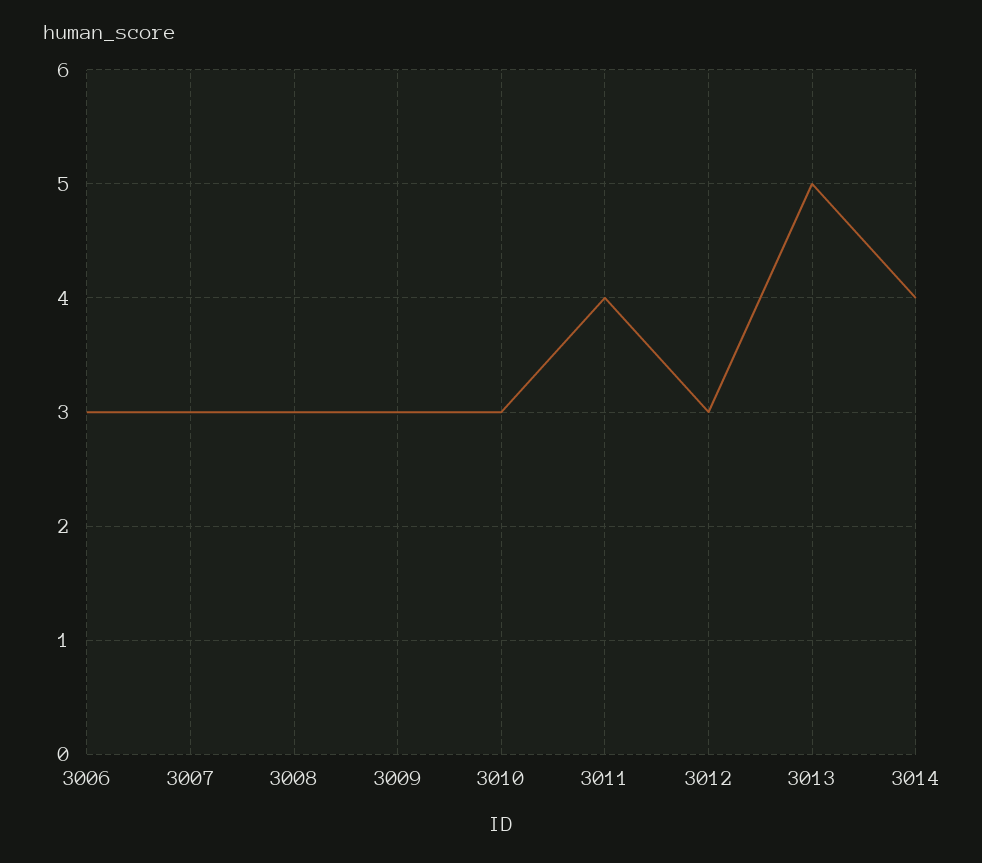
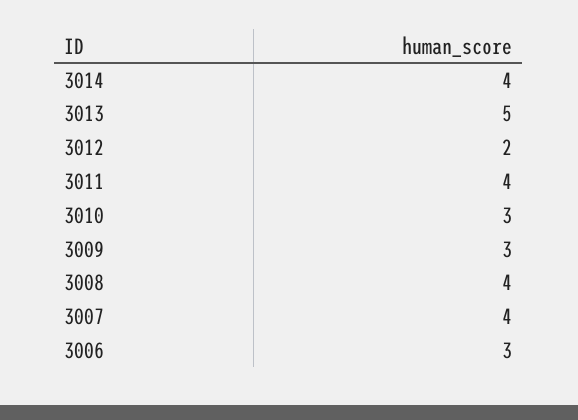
3007: 3 -> 4
3008: 3 -> 4
3012: 3 -> 2

